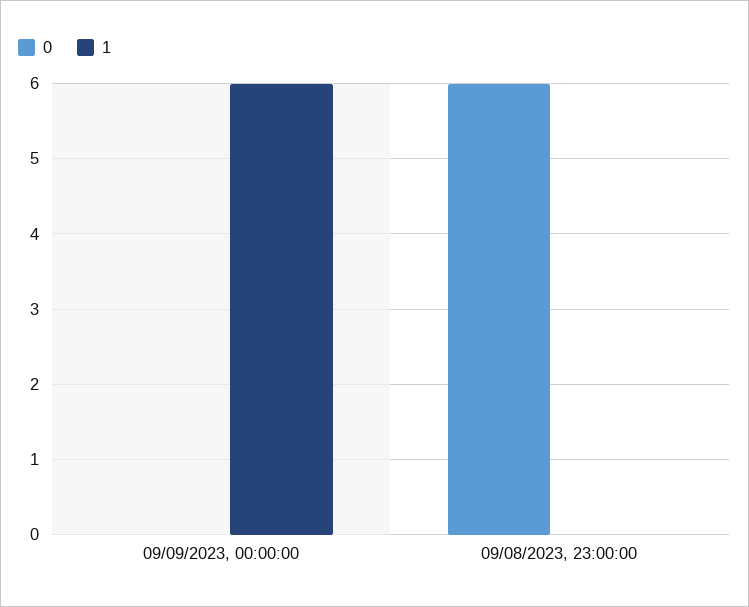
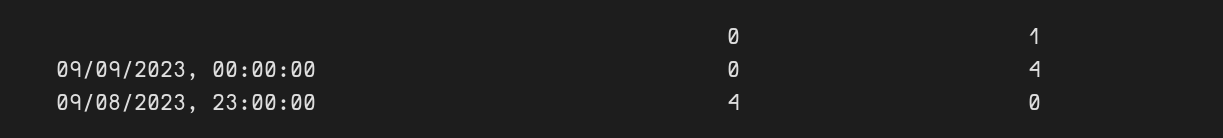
1, 09/09/2023, 00:00:00: 6 -> 4
0, 09/08/2023, 23:00:00: 6 -> 4

